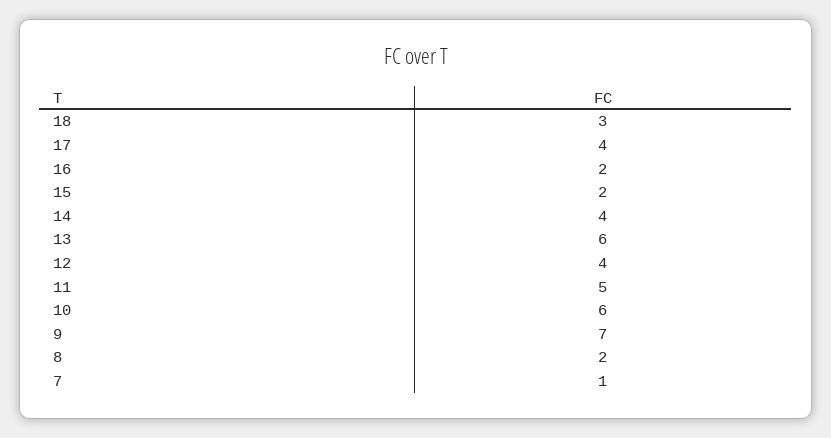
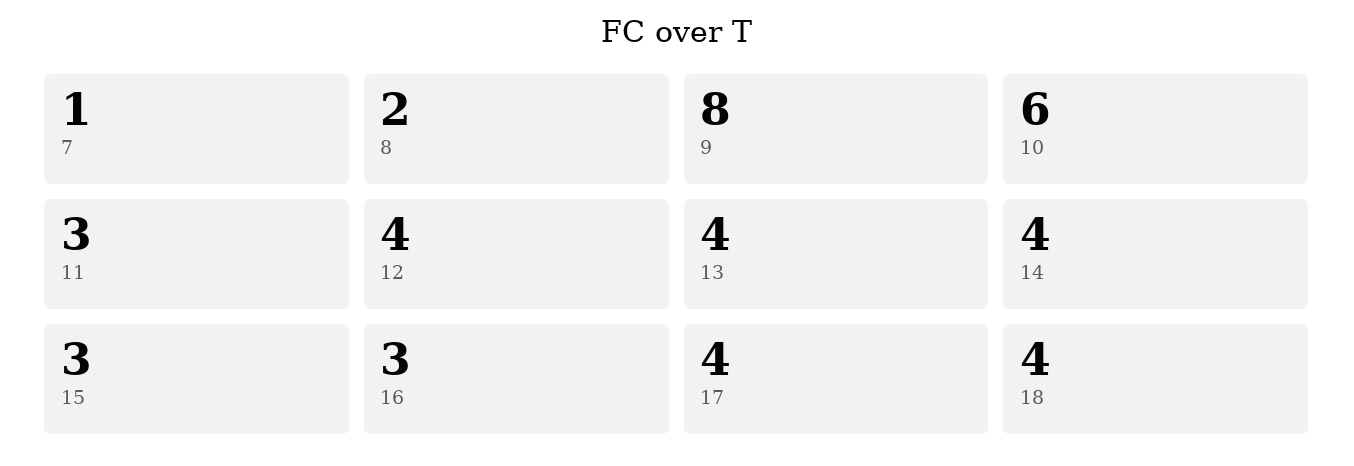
18: 3 -> 4
16: 2 -> 3
15: 2 -> 3
13: 6 -> 4
11: 5 -> 3
9: 7 -> 8

